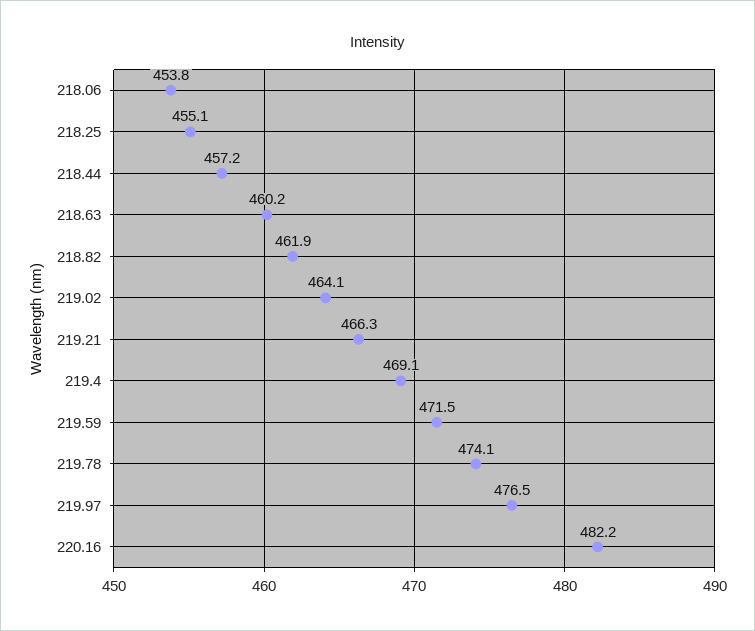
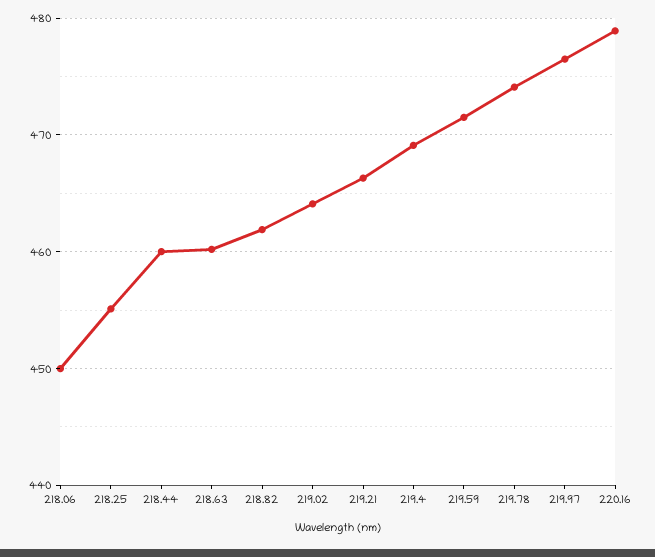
218.06: 453.8 -> 450
218.44: 457.2 -> 460
220.16: 482.2 -> 479

